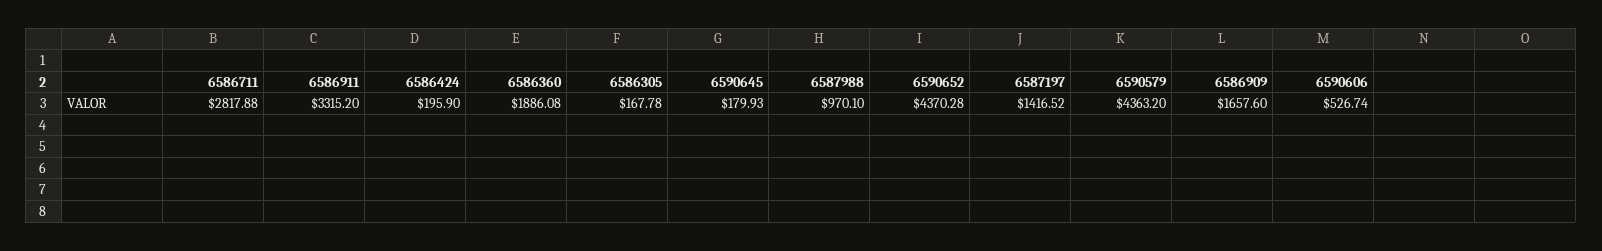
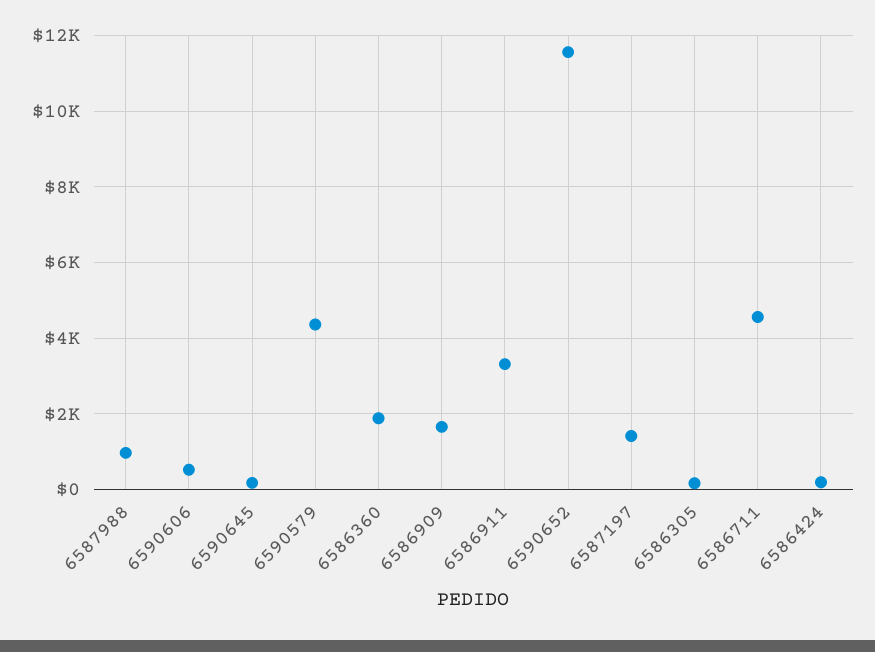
6586711: 2817.88 -> 4600
6590652: 4370.28 -> 11600

